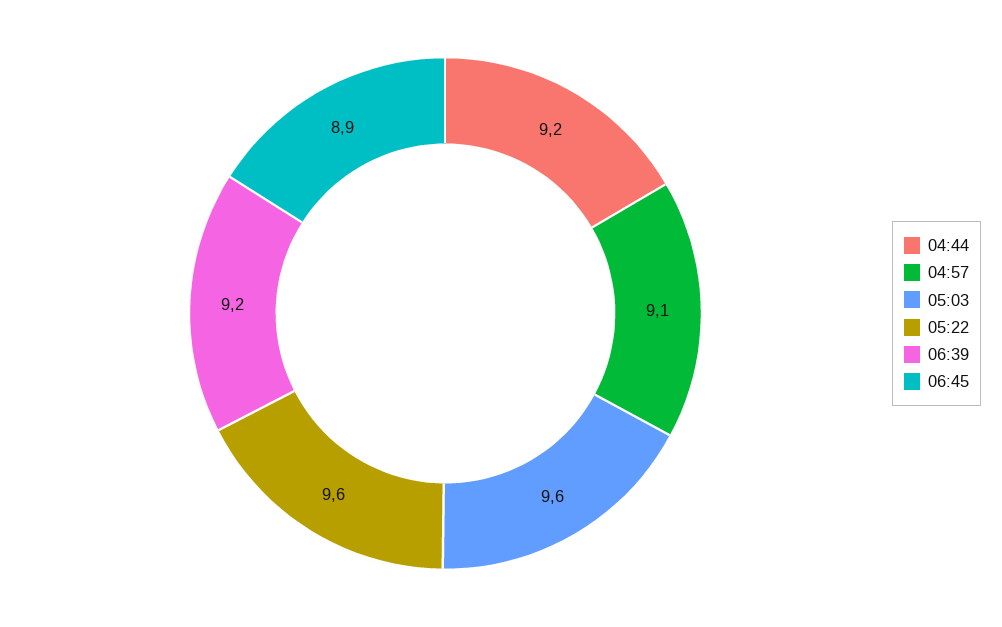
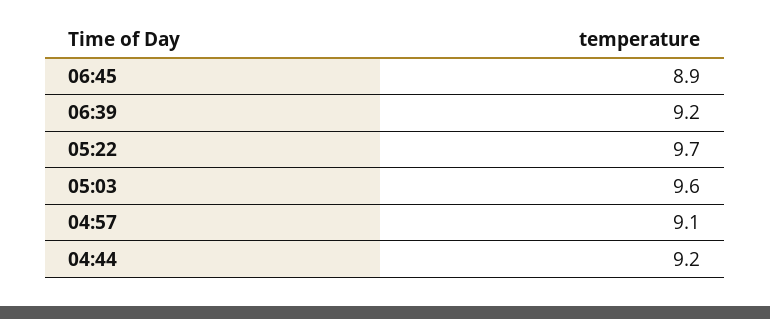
05:22: 9.6 -> 9.7

